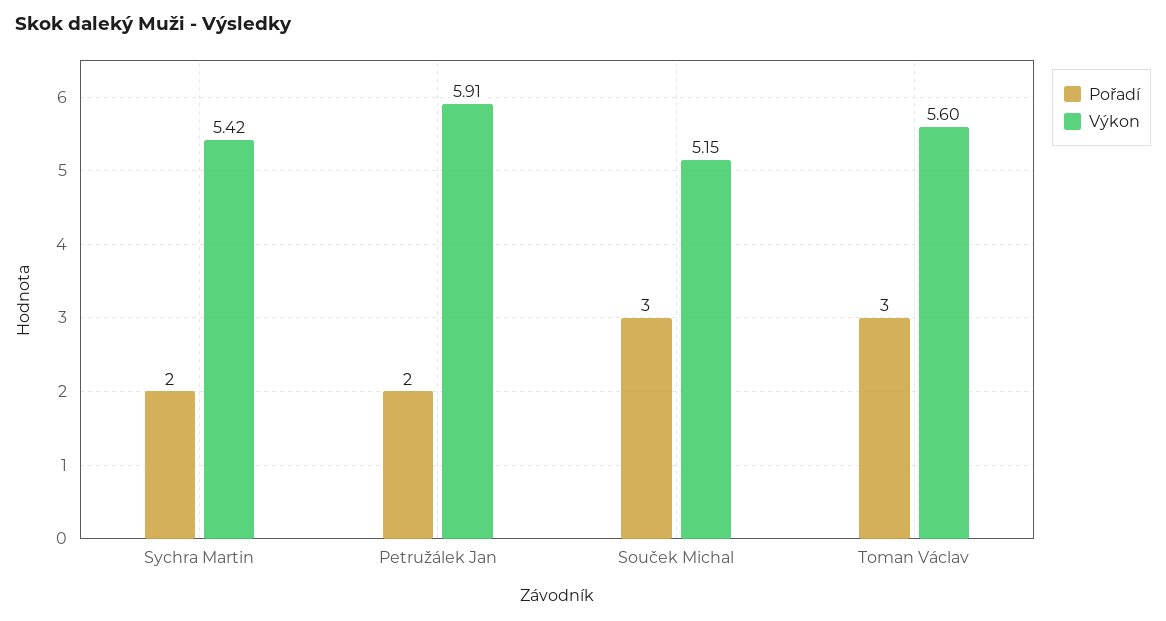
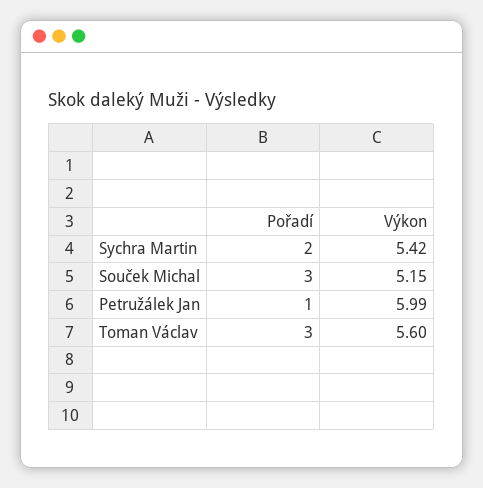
Pořadí, Petružálek Jan: 2 -> 1
Výkon, Petružálek Jan: 5.91 -> 5.99

